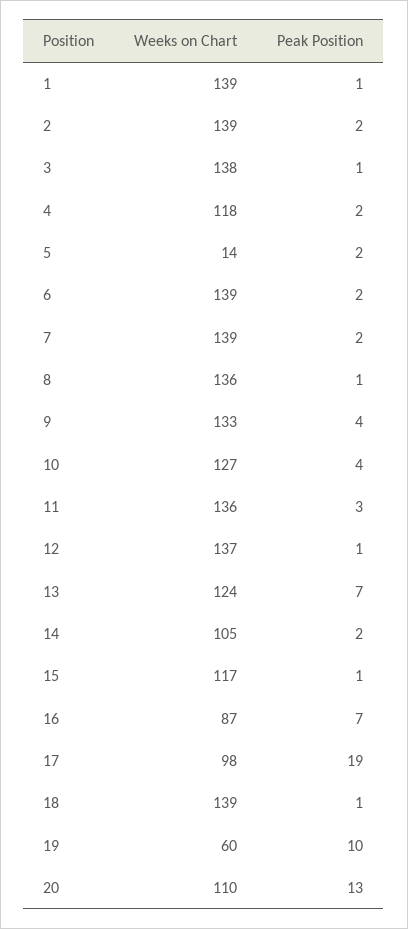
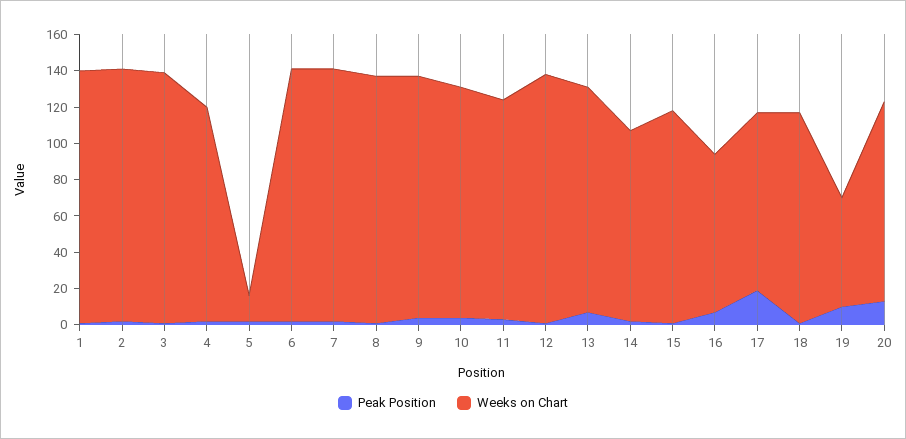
Weeks on Chart, 11: 136 -> 120
Weeks on Chart, 18: 139 -> 115

